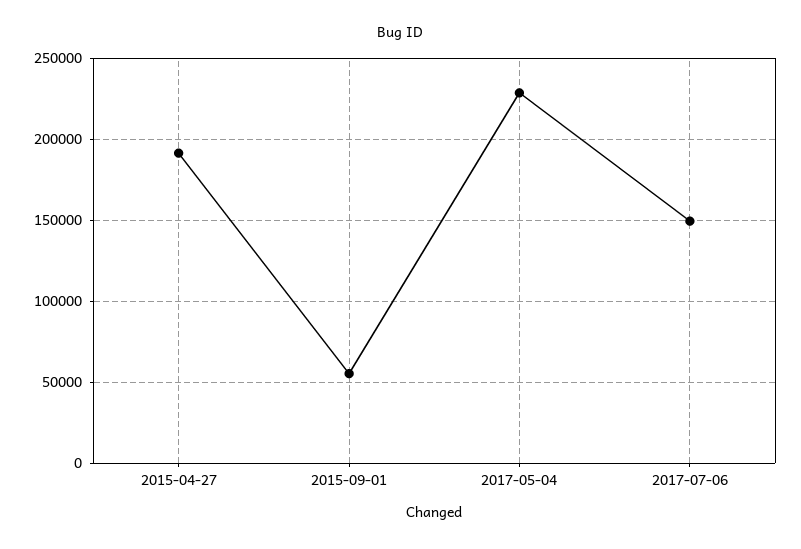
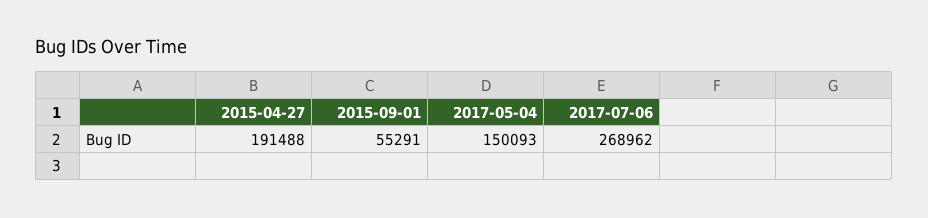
2017-05-04: 230000 -> 150093
2017-07-06: 150000 -> 268962

